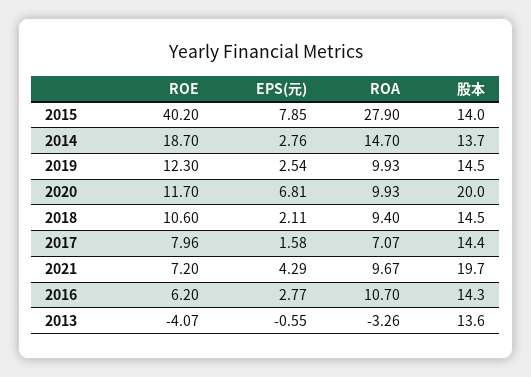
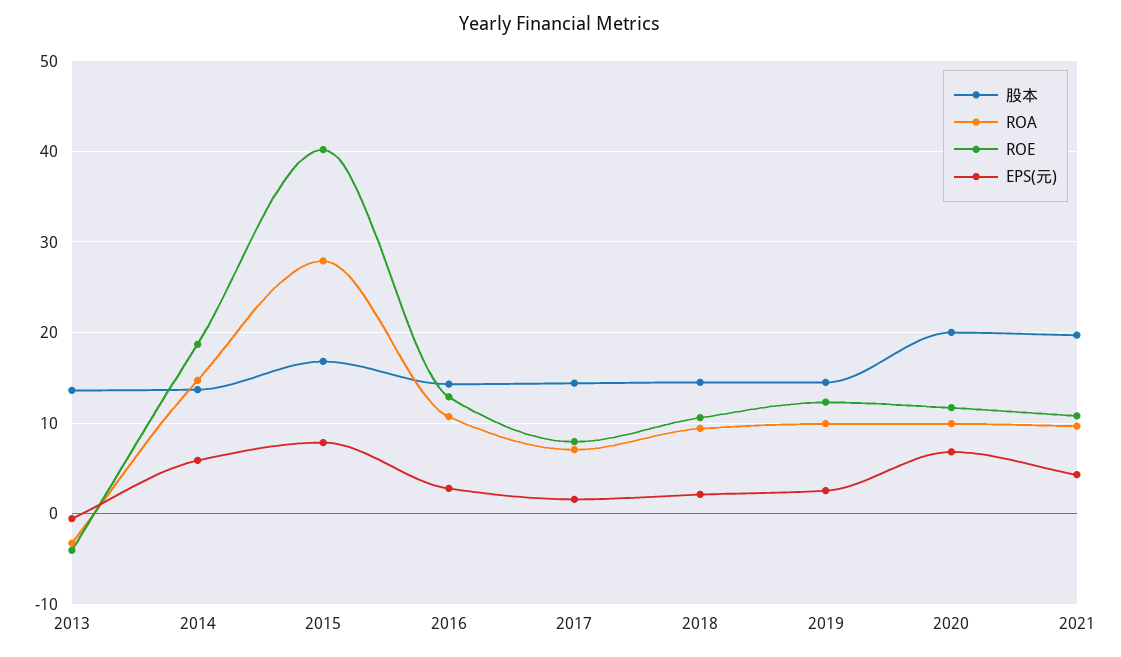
股本, 2015: 14 -> 17
EPS(元), 2014: 2.76 -> 6
ROE, 2021: 7.2 -> 11
ROE, 2016: 6.2 -> 13

